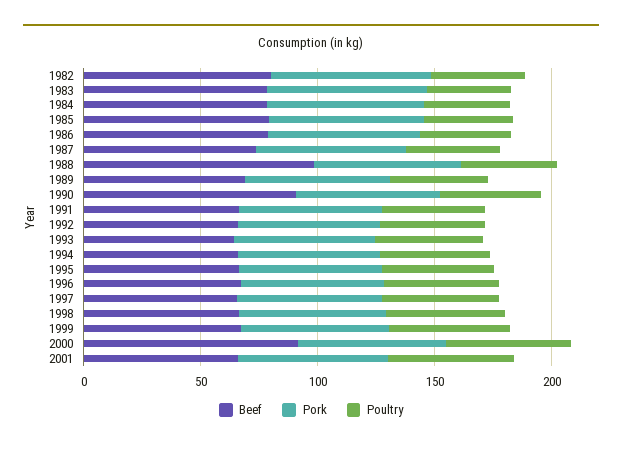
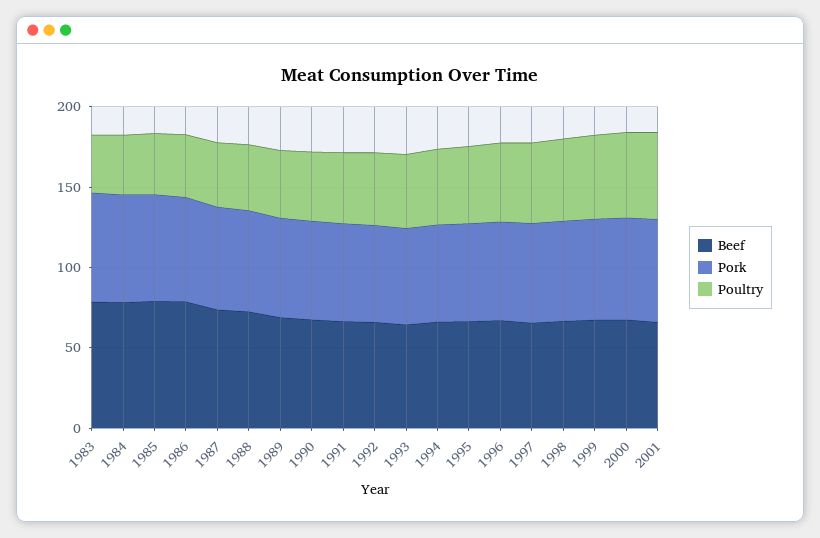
Beef, 1982: 80 -> none
Pork, 1982: 70 -> none
Poultry, 1982: 40 -> none
Beef, 1988: 100 -> 70
Beef, 1990: 90 -> 70
Beef, 2000: 90 -> 70

